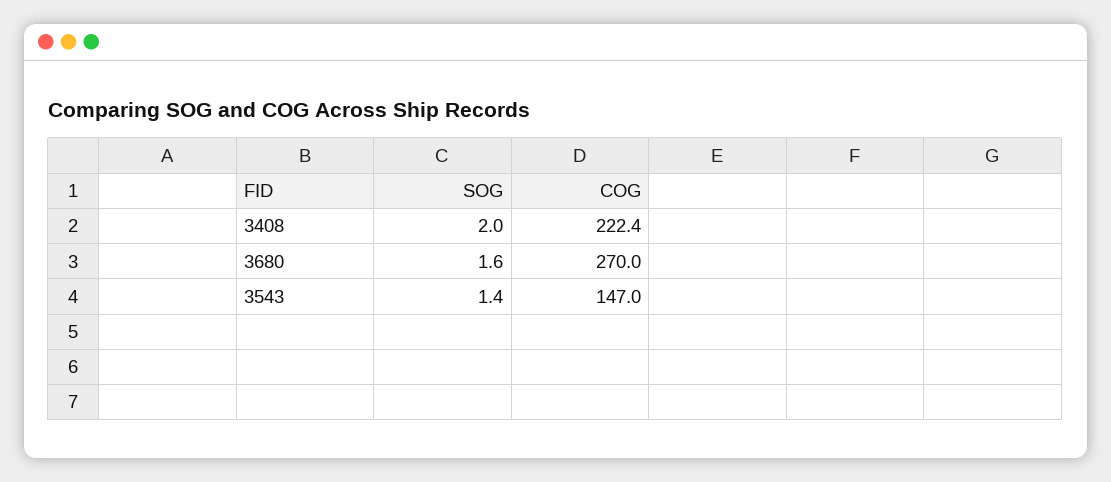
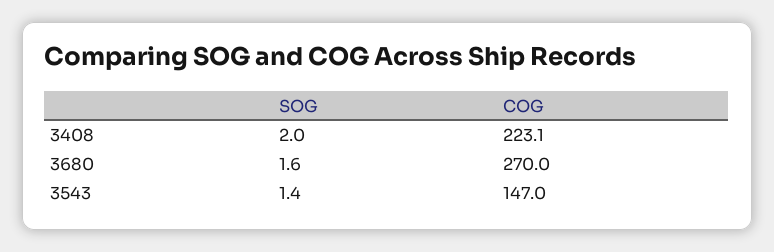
COG, 3408: 222.4 -> 223.1

